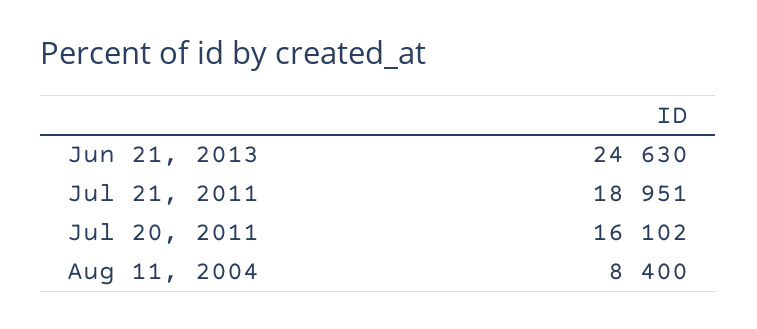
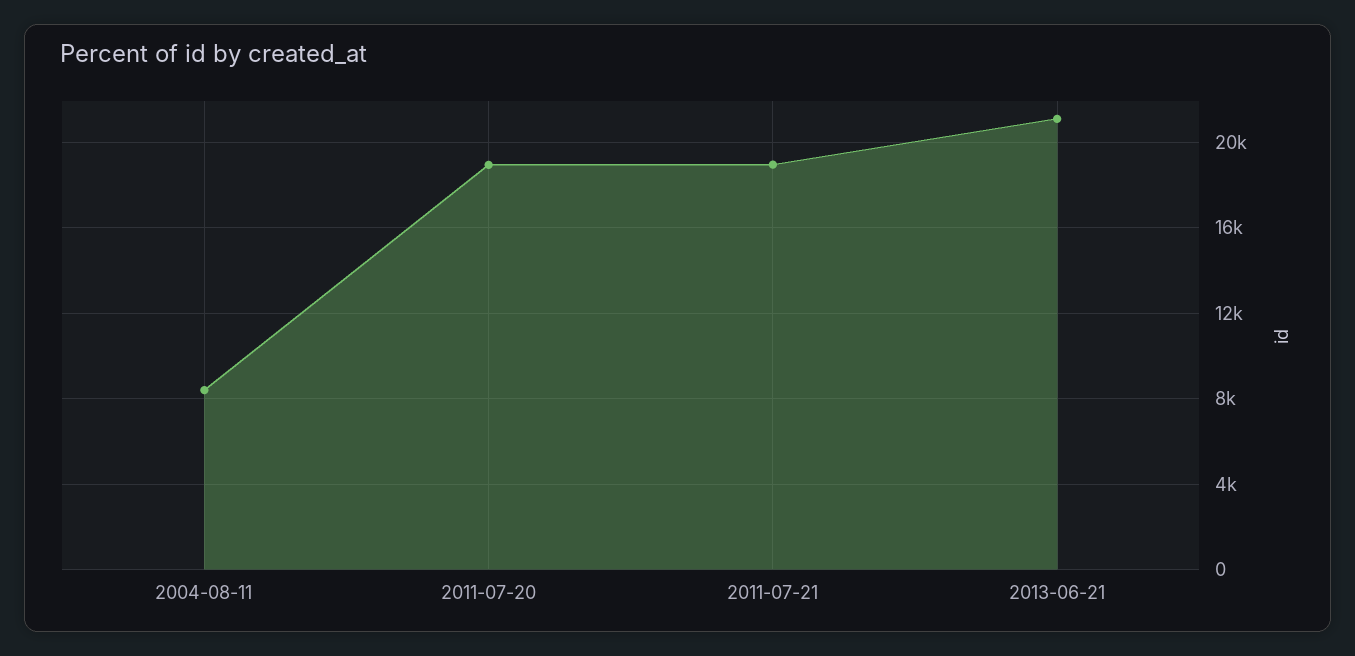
Jun 21, 2013: 24630 -> 21000
Jul 20, 2011: 16102 -> 19000

